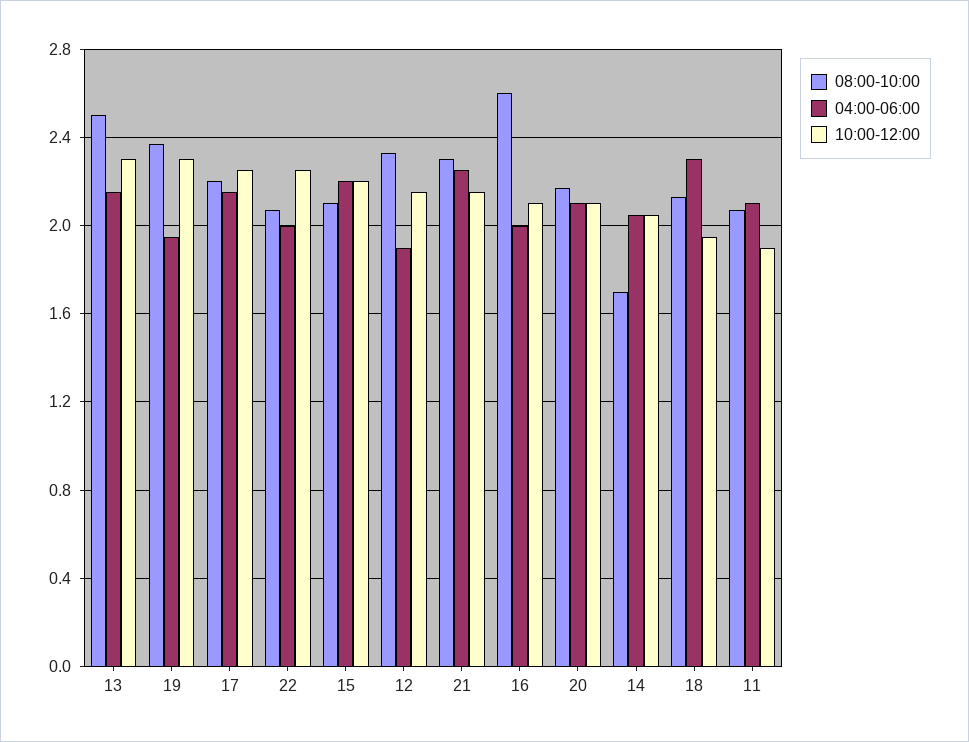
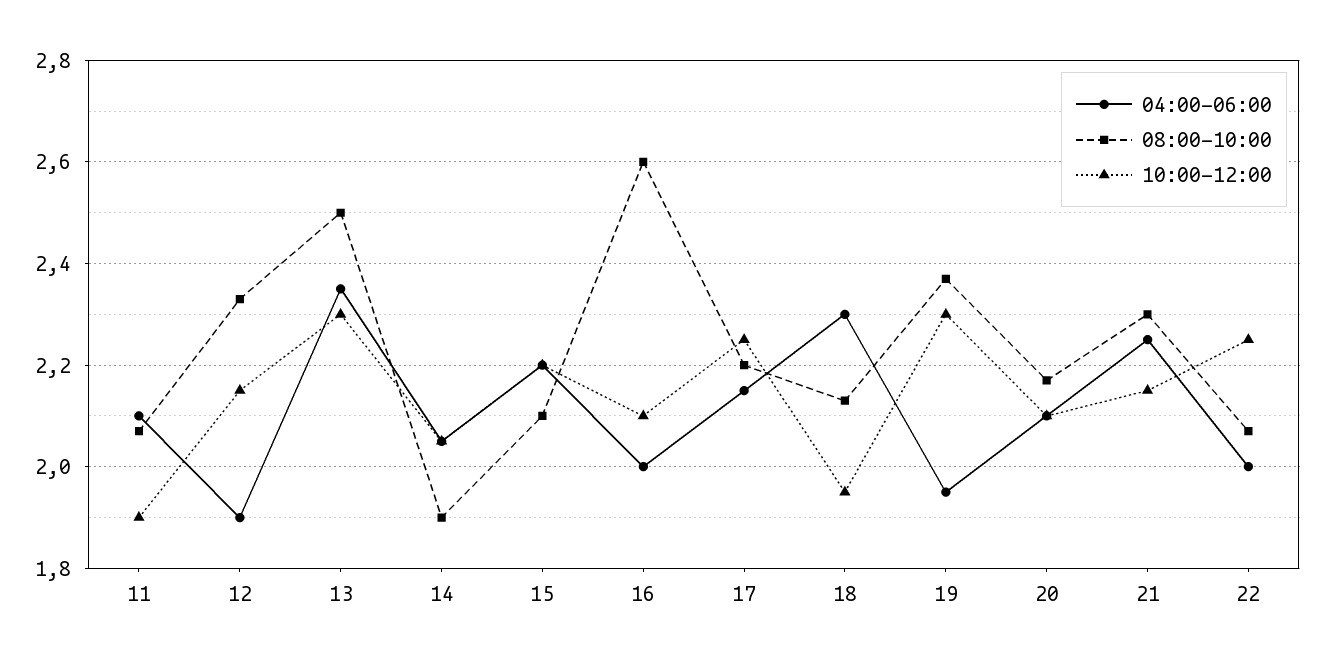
04:00-06:00, 13: 2.15 -> 2.35
08:00-10:00, 14: 1.7 -> 1.9

